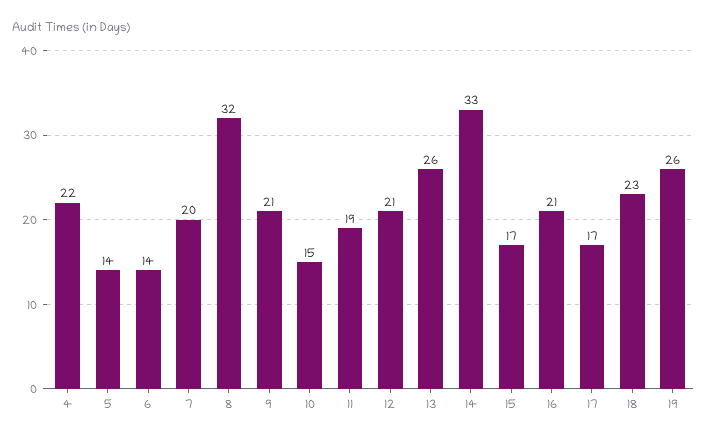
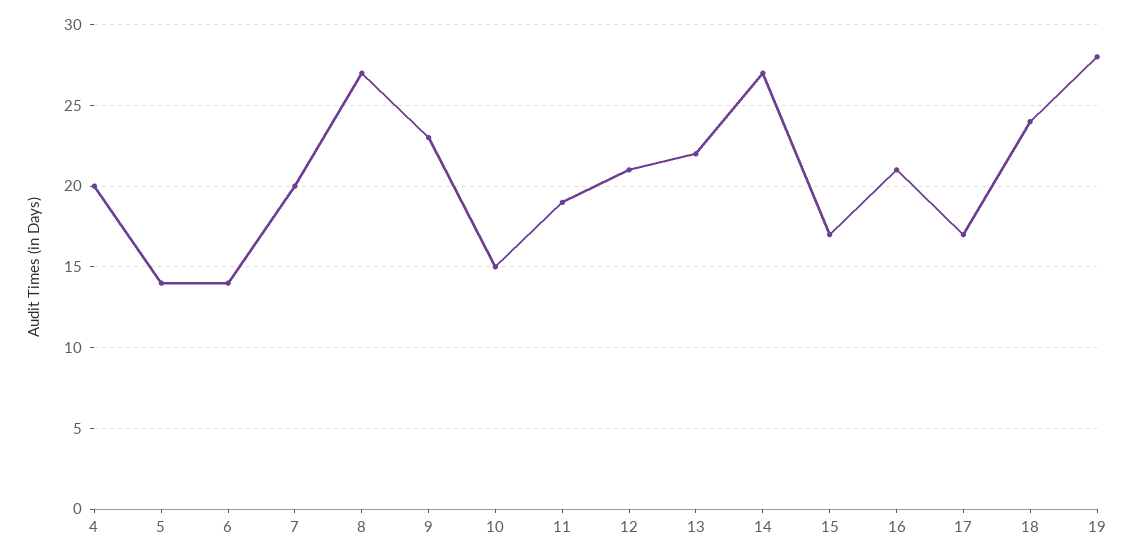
4: 22 -> 20
8: 32 -> 27
9: 21 -> 23
13: 26 -> 22
14: 33 -> 27
18: 23 -> 24
19: 26 -> 28

